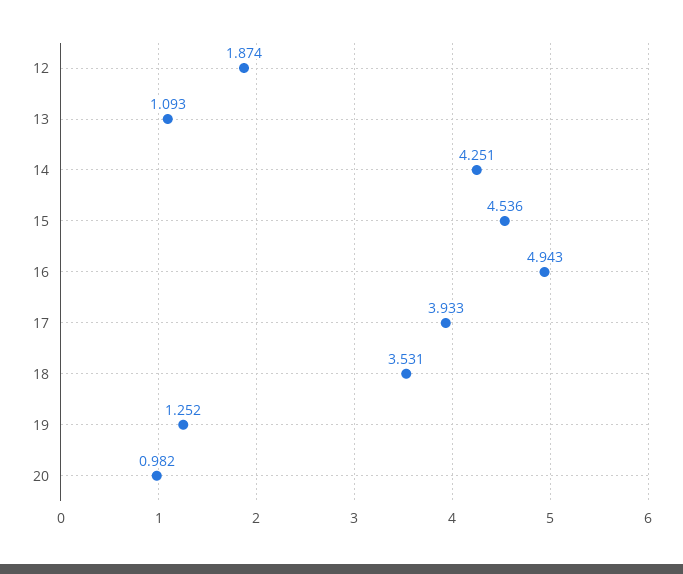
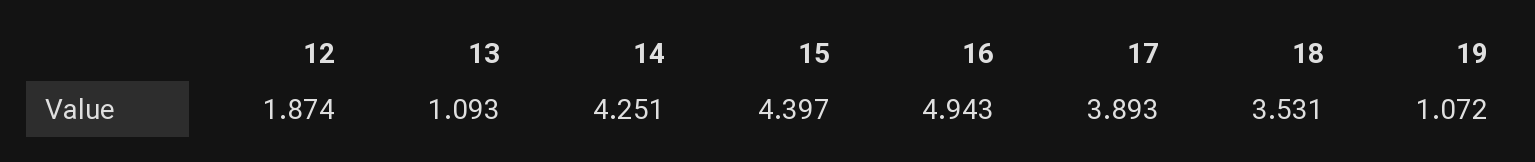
15: 4.536 -> 4.397
17: 3.933 -> 3.893
19: 1.252 -> 1.072
20: 0.982 -> none

